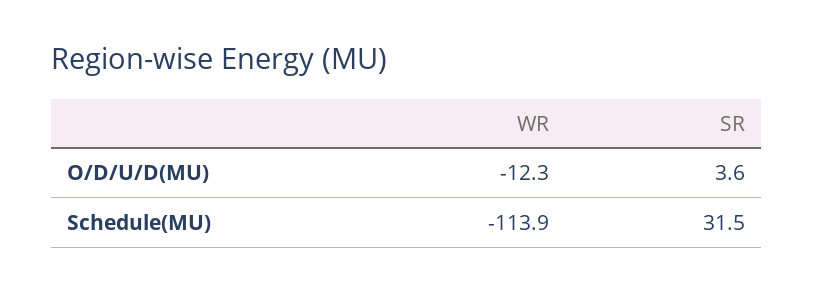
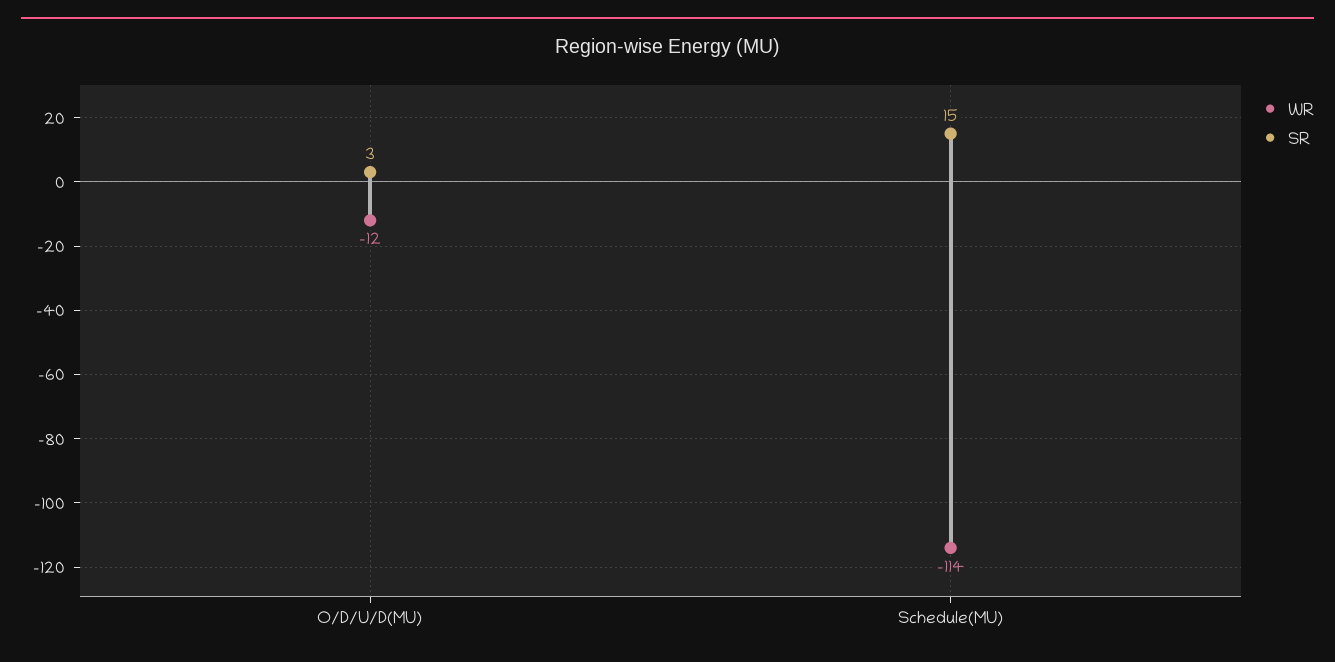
SR, O/D/U/D(MU): 3.6 -> 3
SR, Schedule(MU): 31.5 -> 15

